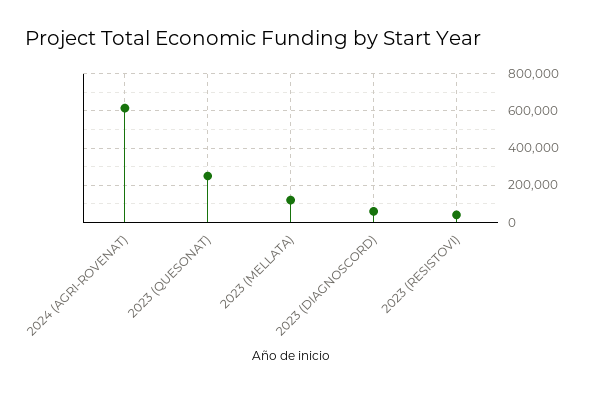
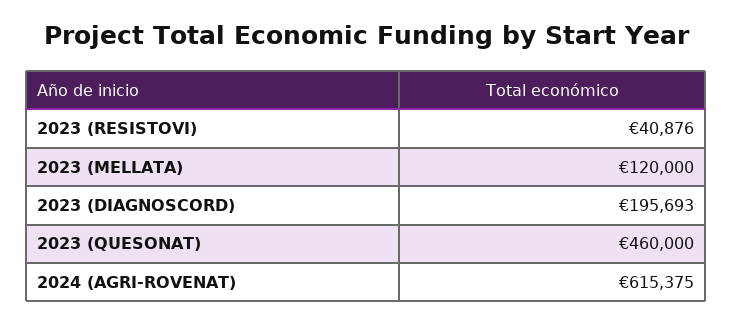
2023 (QUESONAT): 250000 -> 460000
2023 (DIAGNOSCORD): 50000 -> 195693

